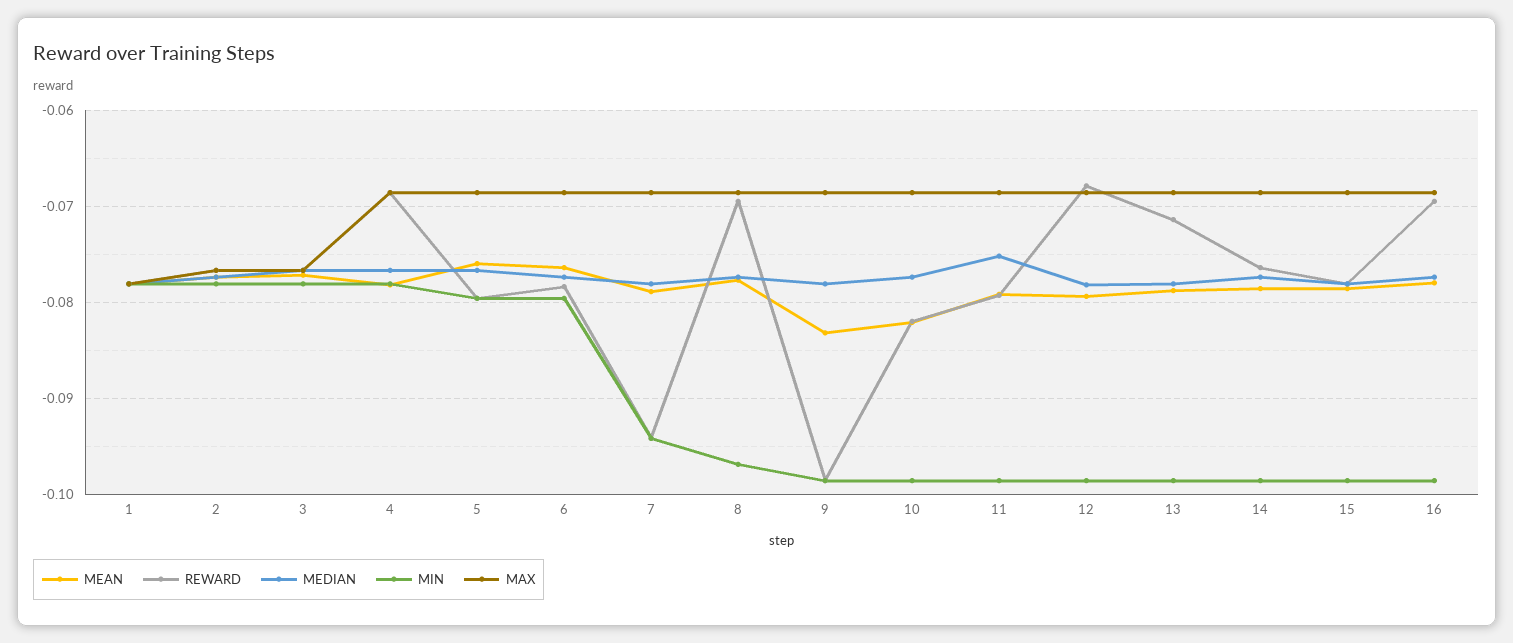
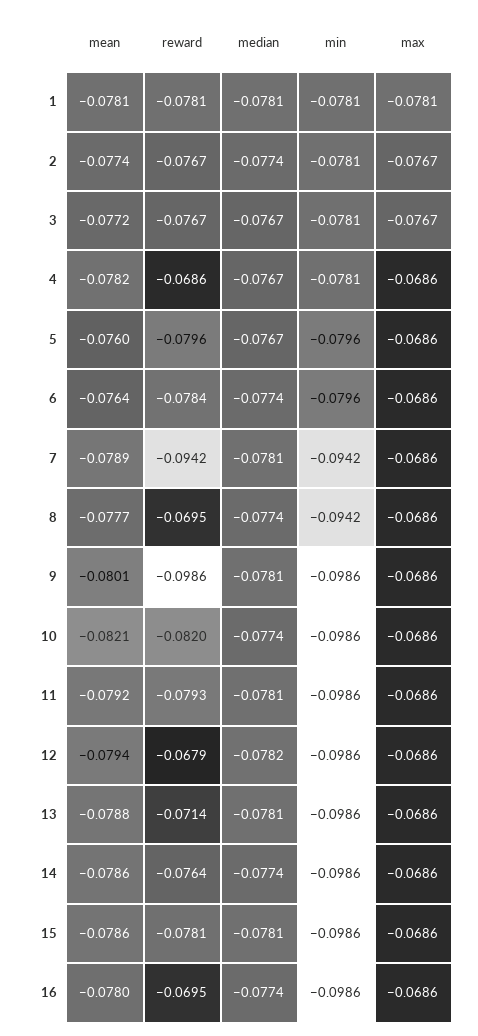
MIN, 8: -0.097 -> -0.0942
MEAN, 9: -0.083 -> -0.0801
MEDIAN, 11: -0.075 -> -0.0781

